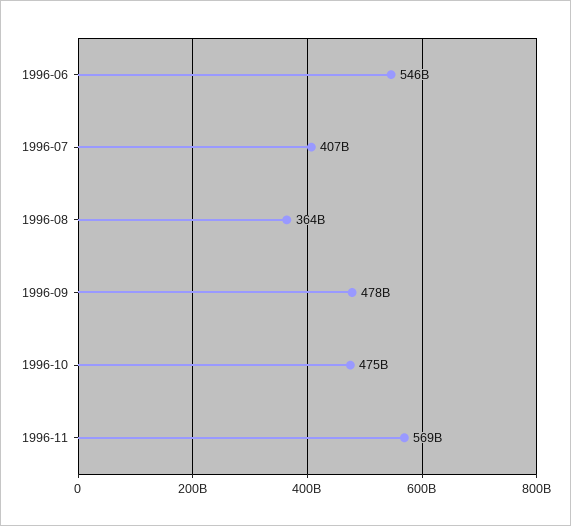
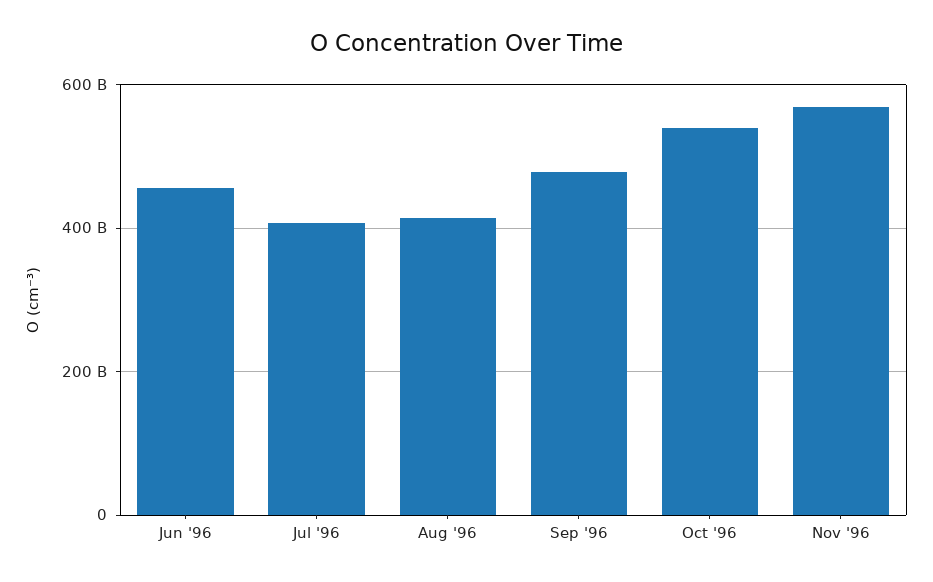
1996-06: 546000000000 -> 460000000000
1996-08: 364000000000 -> 420000000000
1996-10: 475000000000 -> 540000000000

